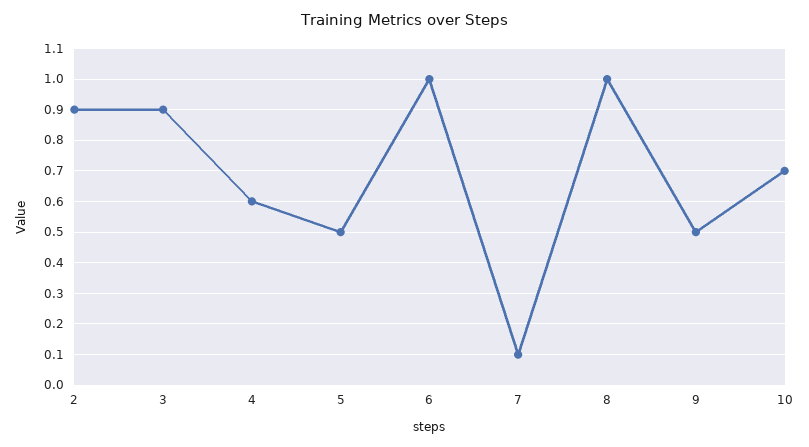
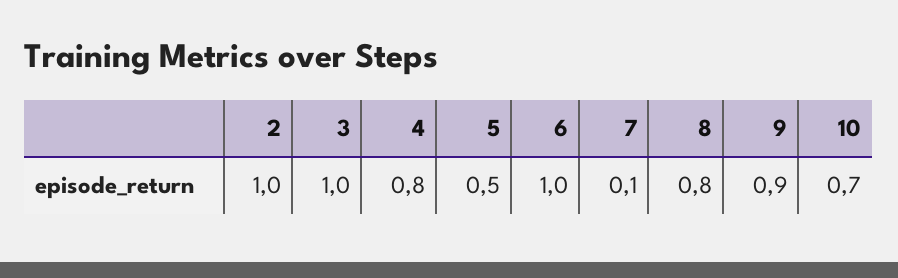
2: 0.9 -> 1
3: 0.9 -> 1
4: 0.6 -> 0.8
8: 1 -> 0.8
9: 0.5 -> 0.9

